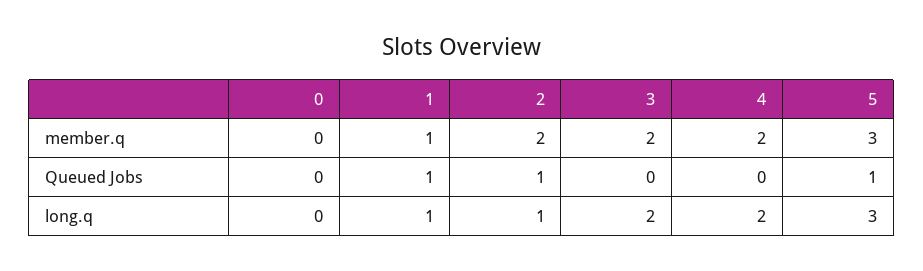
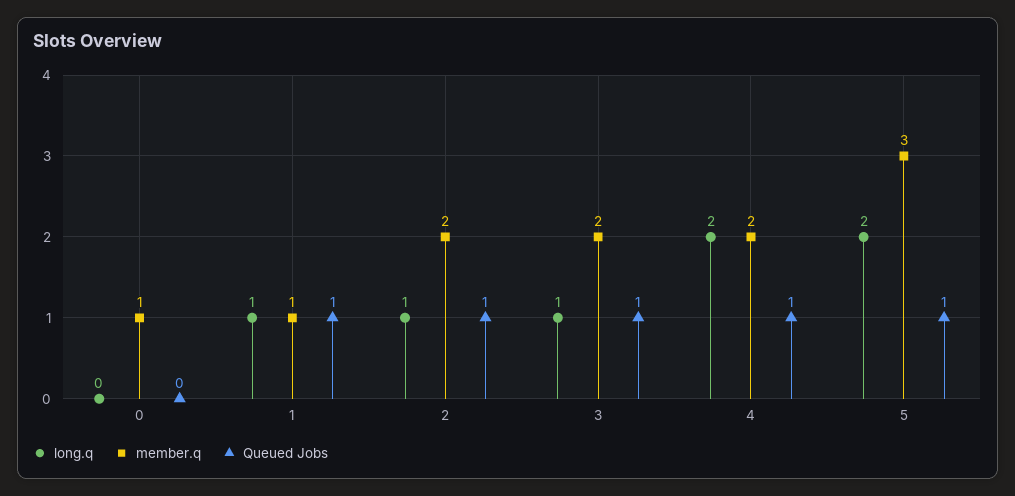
member.q, 0: 0 -> 1
Queued Jobs, 3: 0 -> 1
Queued Jobs, 4: 0 -> 1
long.q, 3: 2 -> 1
long.q, 5: 3 -> 2

